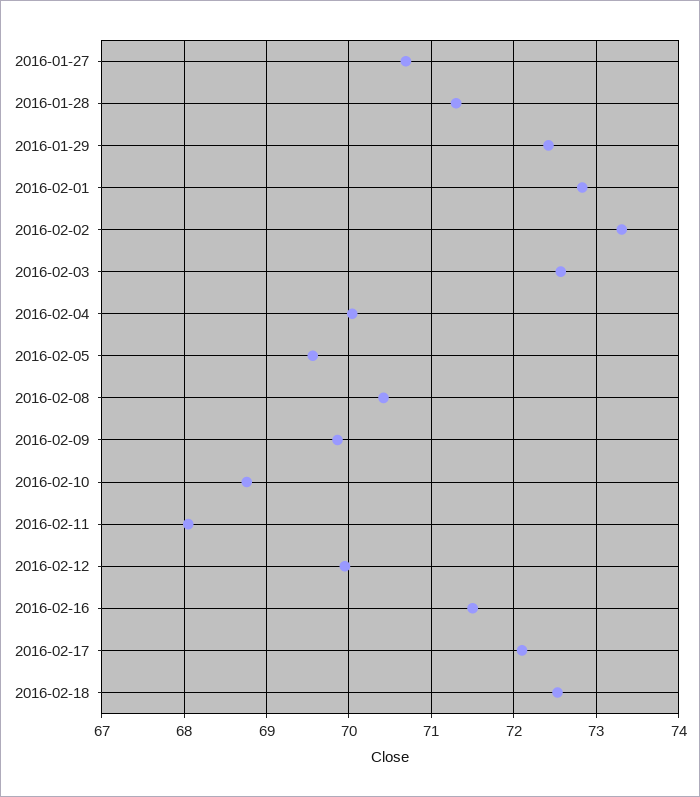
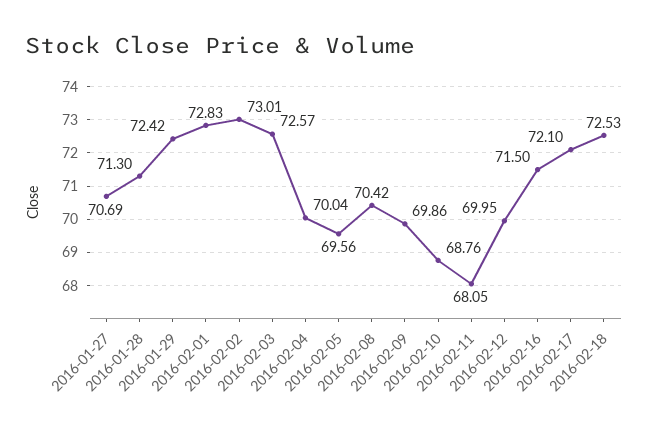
2016-02-02: 73.3 -> 73.01

